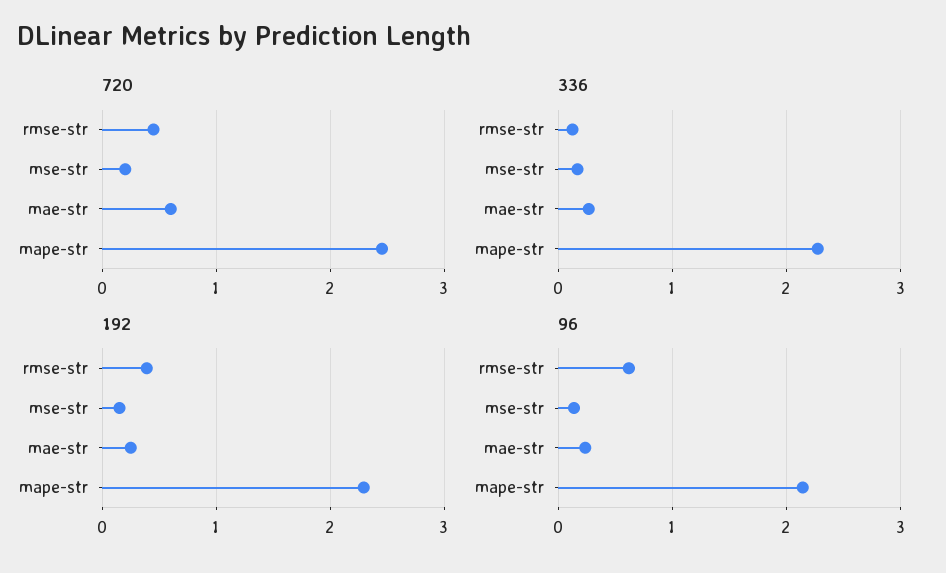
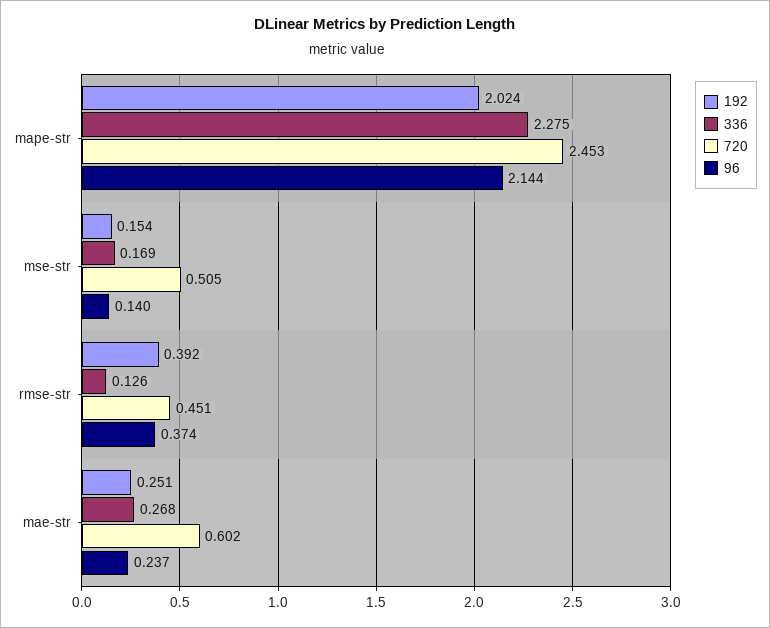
720, mse-str: 0.2 -> 0.505
192, mape-str: 2.3 -> 2.024
96, rmse-str: 0.6 -> 0.374

